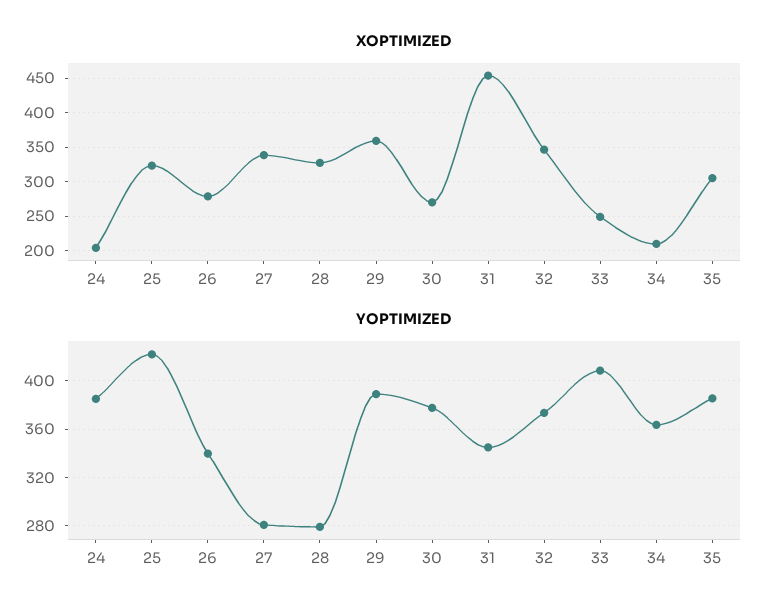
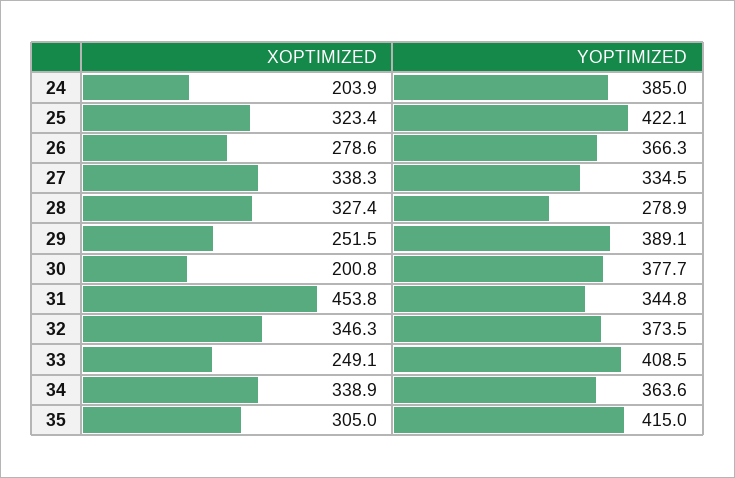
XOPTIMIZED, 29: 360 -> 251.5
XOPTIMIZED, 30: 270 -> 200.8
XOPTIMIZED, 34: 210 -> 338.9
YOPTIMIZED, 26: 340 -> 366.3
YOPTIMIZED, 27: 280 -> 334.5
YOPTIMIZED, 35: 385 -> 415

